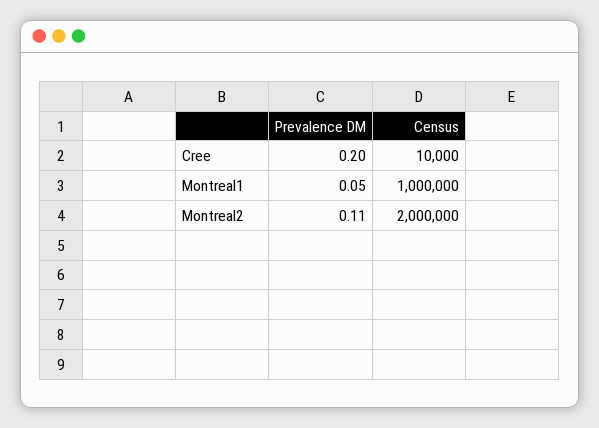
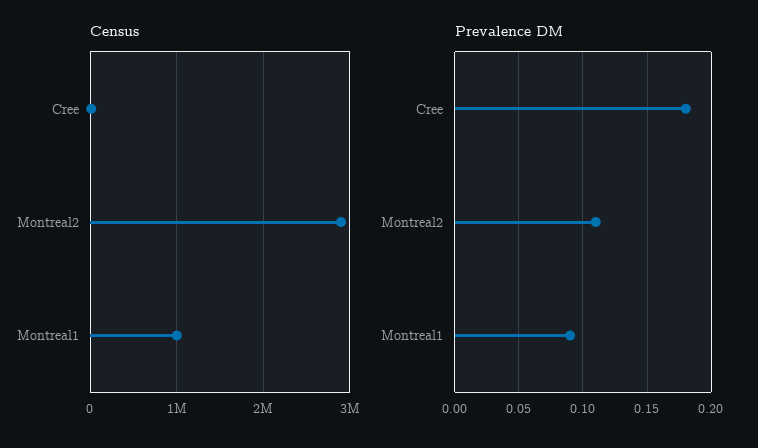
Prevalence DM, Cree: 0.2 -> 0.18
Prevalence DM, Montreal1: 0.05 -> 0.09
Census, Montreal2: 2000000 -> 2900000

